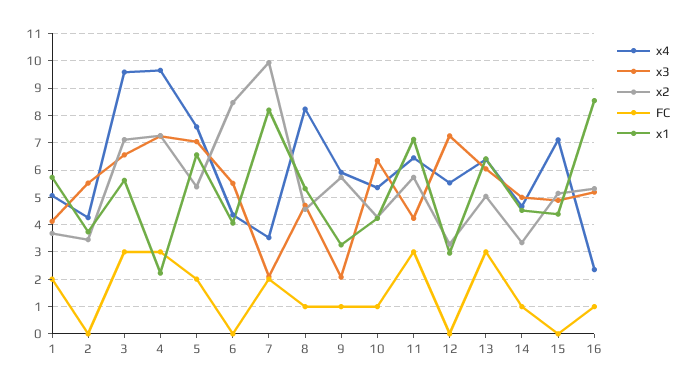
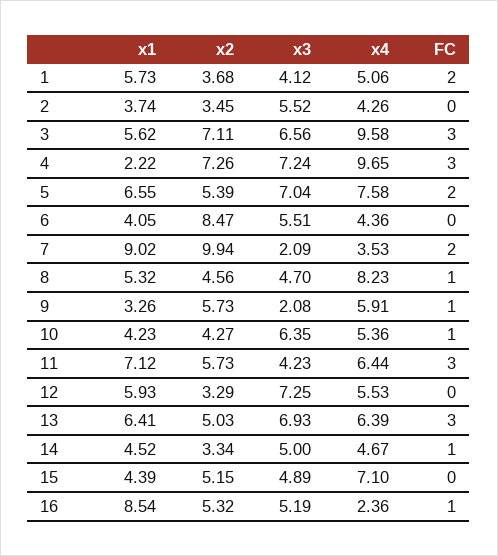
x1, 7: 8.25 -> 9.02
x1, 12: 3 -> 5.93
x3, 13: 6 -> 6.93

